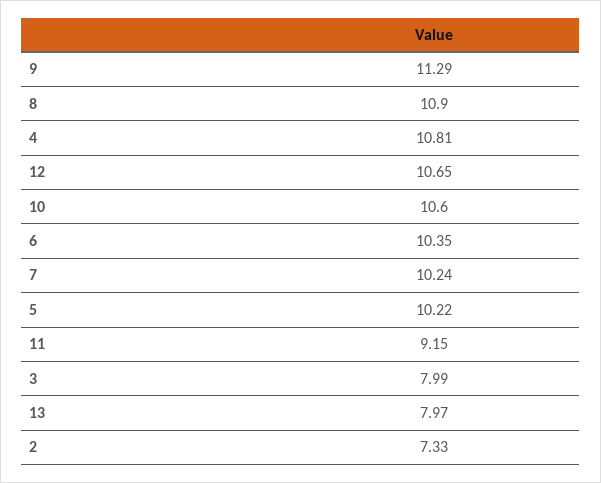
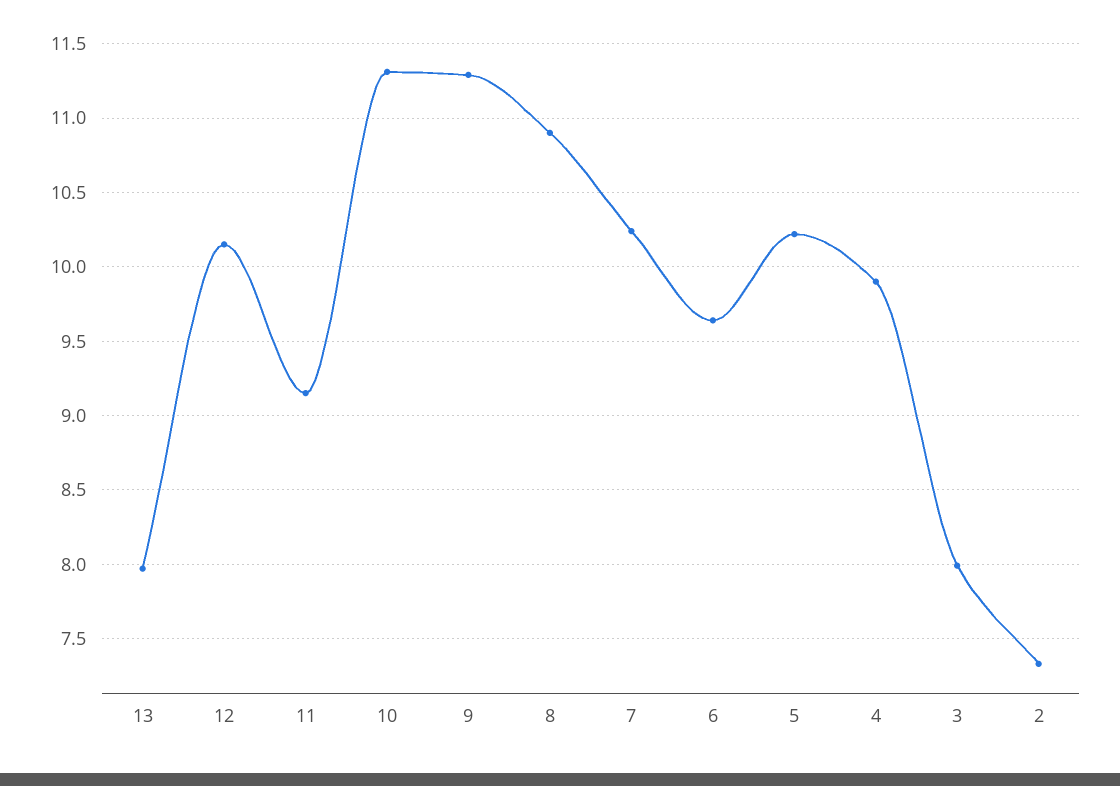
4: 10.81 -> 9.9
12: 10.65 -> 10.15
10: 10.6 -> 11.3
6: 10.35 -> 9.65

